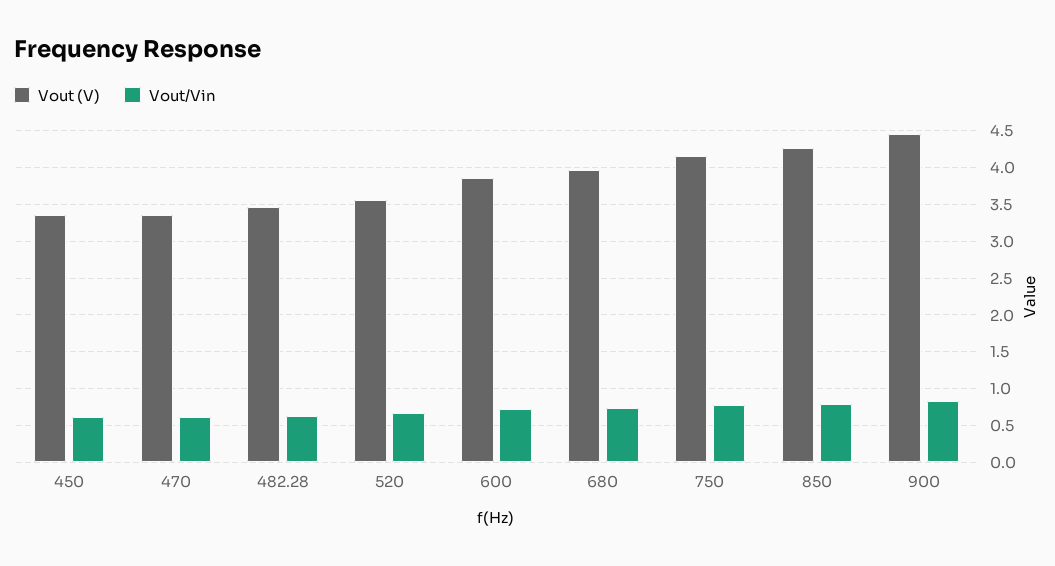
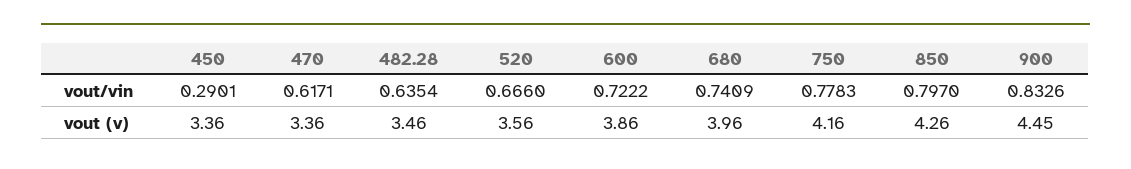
Vout/Vin, 450: 0.6 -> 0.2901

